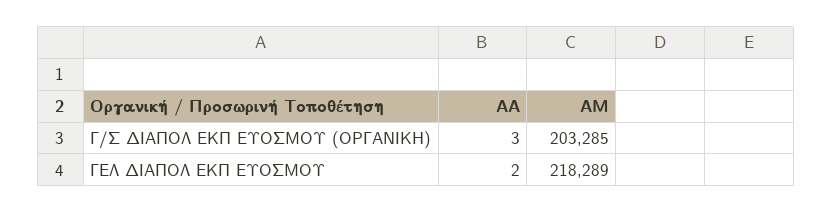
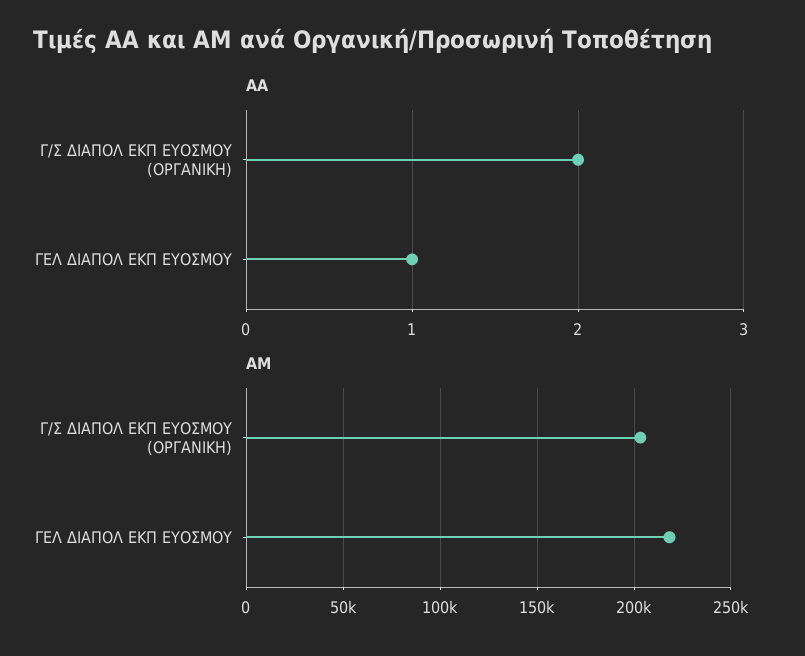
ΑΑ, Γ/Σ ΔΙΑΠΟΛ ΕΚΠ ΕΥΟΣΜΟΥ (ΟΡΓΑΝΙΚΗ): 3 -> 2
ΑΑ, ΓΕΛ ΔΙΑΠΟΛ ΕΚΠ ΕΥΟΣΜΟΥ: 2 -> 1

